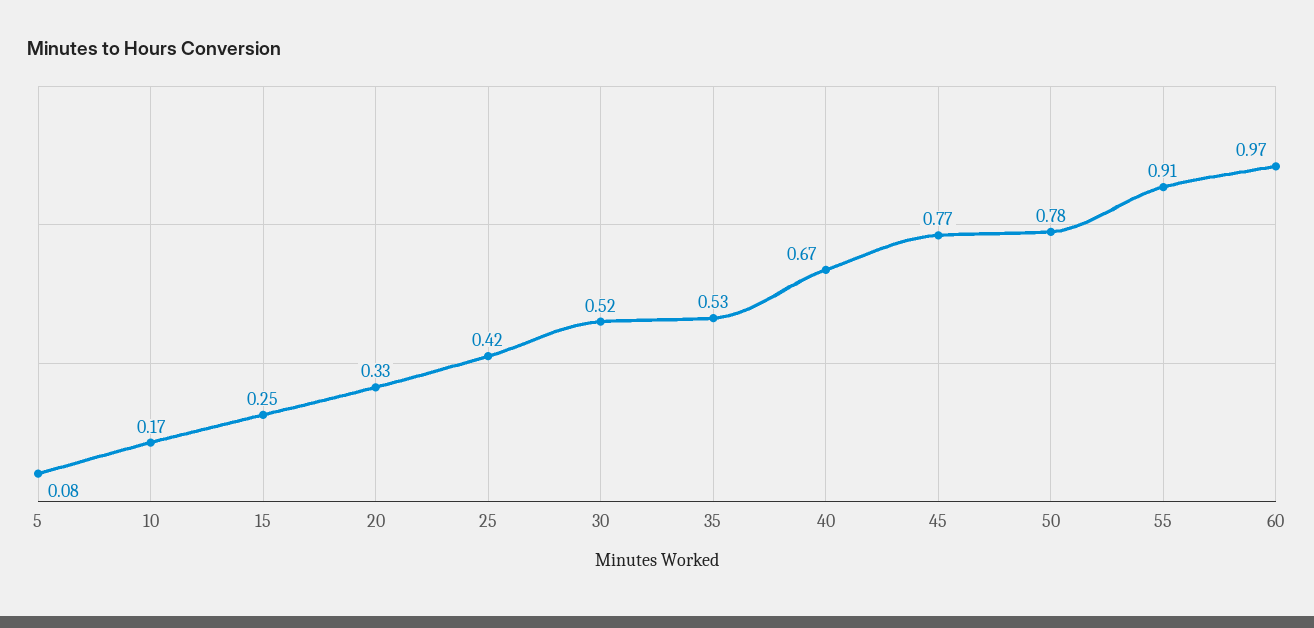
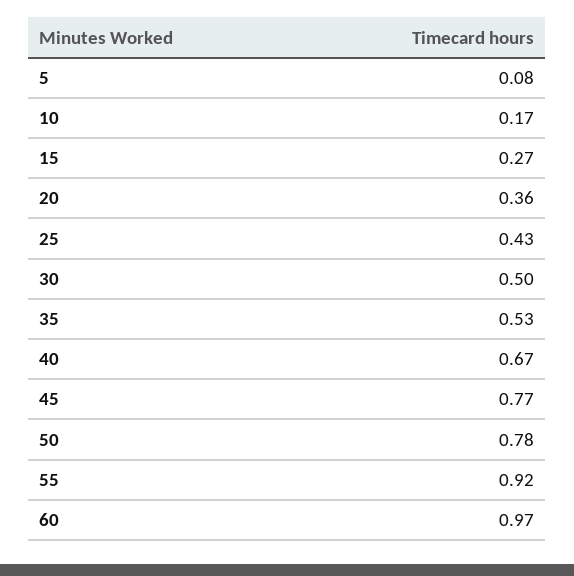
15: 0.25 -> 0.27
20: 0.33 -> 0.36
25: 0.42 -> 0.43
30: 0.52 -> 0.5
55: 0.91 -> 0.92

